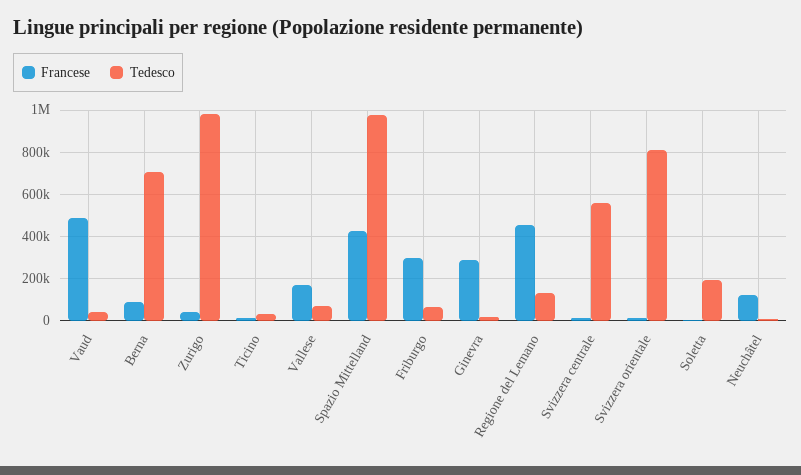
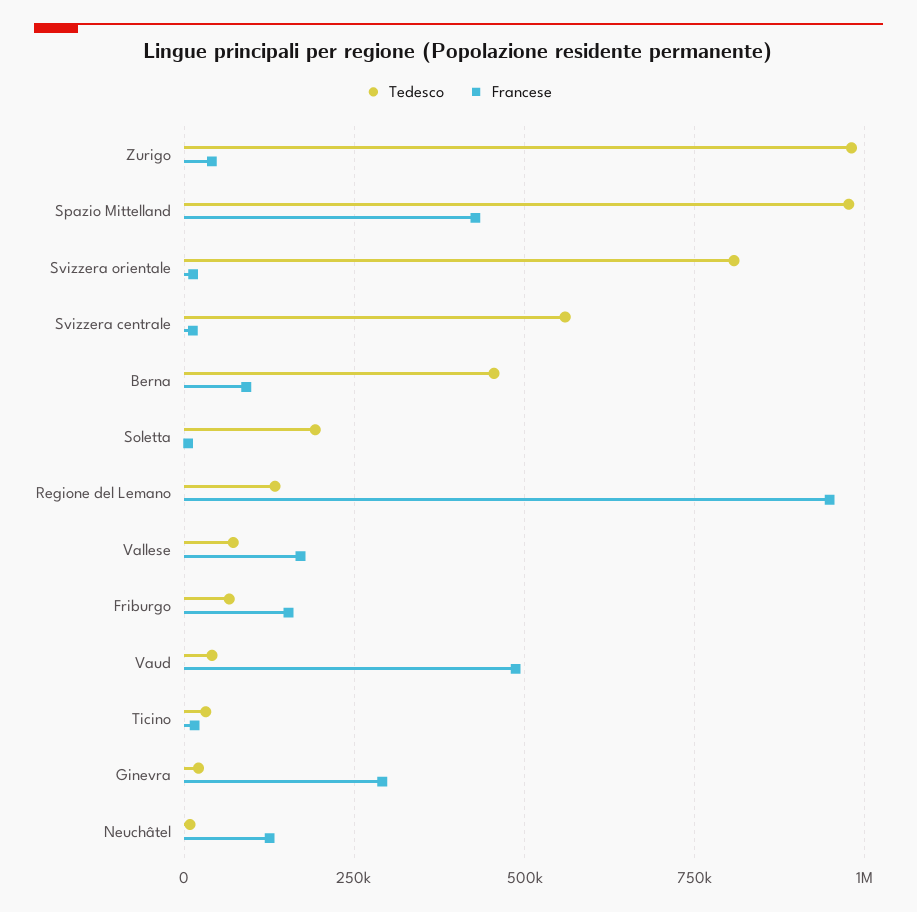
Tedesco, Berna: 700000 -> 450000
Francese, Friburgo: 300000 -> 150000
Francese, Regione del Lemano: 450000 -> 950000

